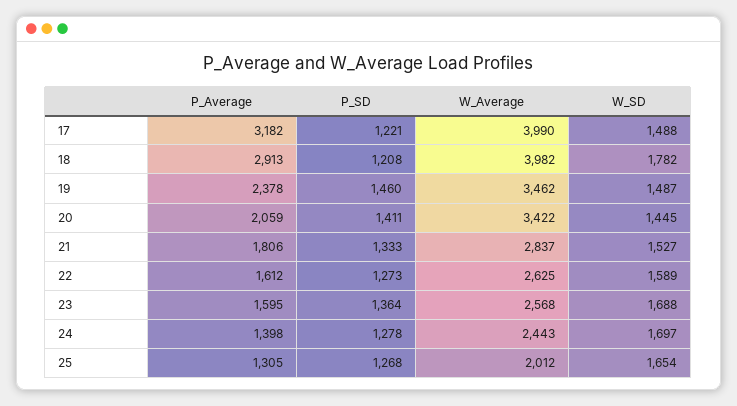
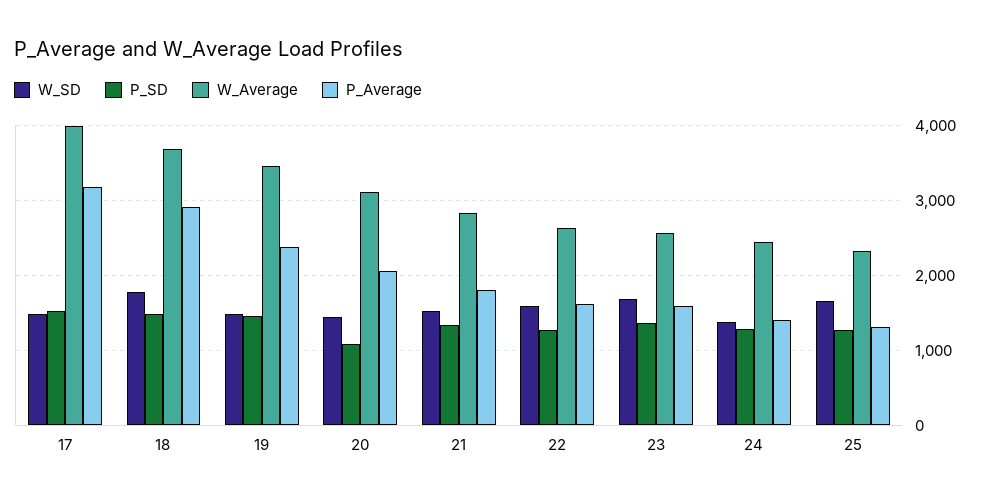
P_SD, 17: 1221 -> 1500
P_SD, 18: 1208 -> 1500
W_Average, 18: 3982 -> 3700
P_SD, 20: 1411 -> 1100
W_Average, 20: 3422 -> 3100
W_SD, 24: 1697 -> 1400
W_Average, 25: 2012 -> 2300

